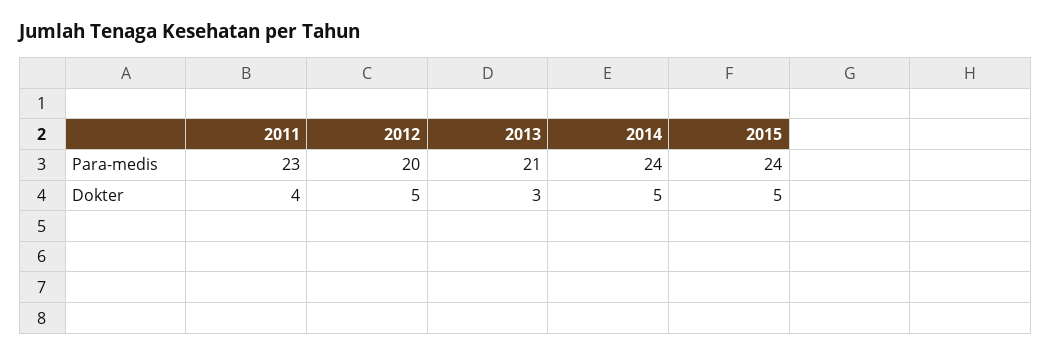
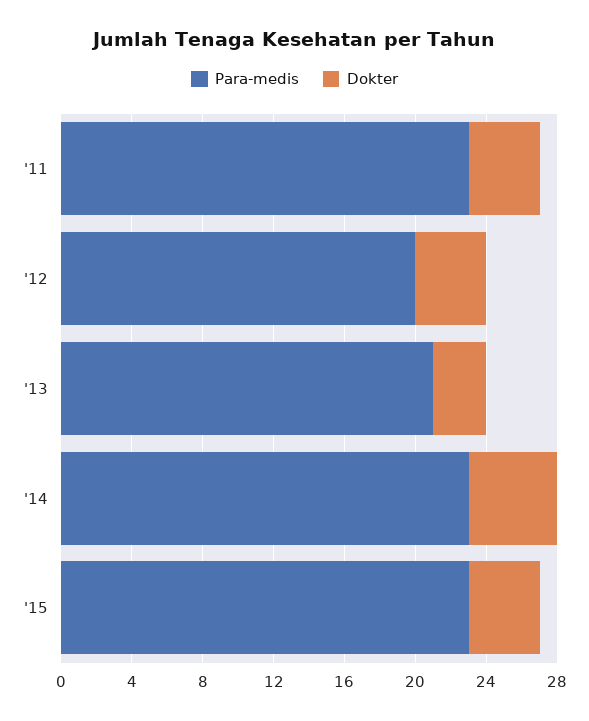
Para-medis, 2014: 24 -> 23
Para-medis, 2015: 24 -> 23
Dokter, 2012: 5 -> 4
Dokter, 2015: 5 -> 4

